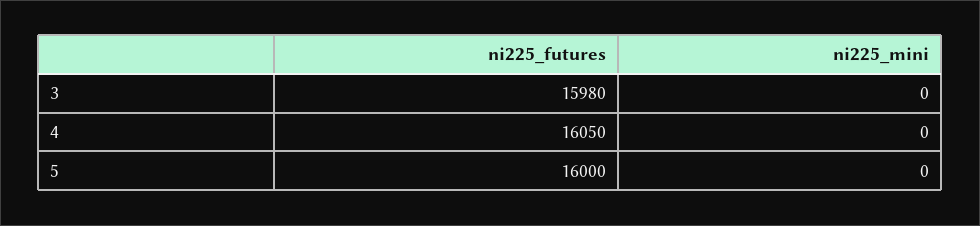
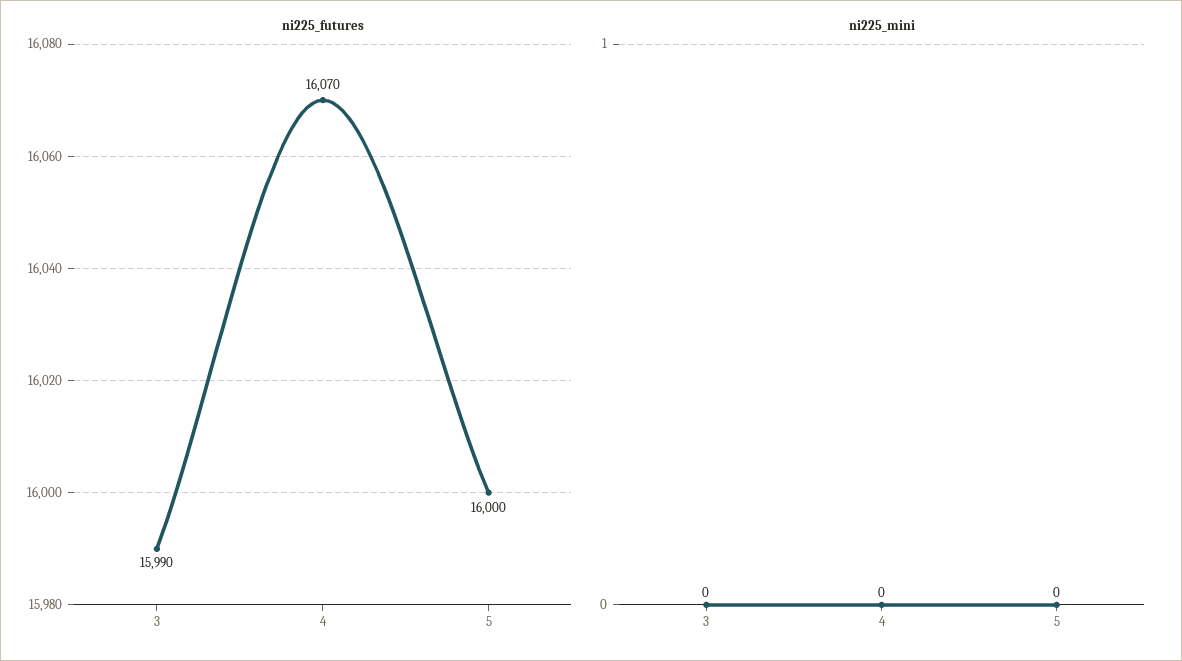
ni225_futures, 3: 15980 -> 15990
ni225_futures, 4: 16050 -> 16070

